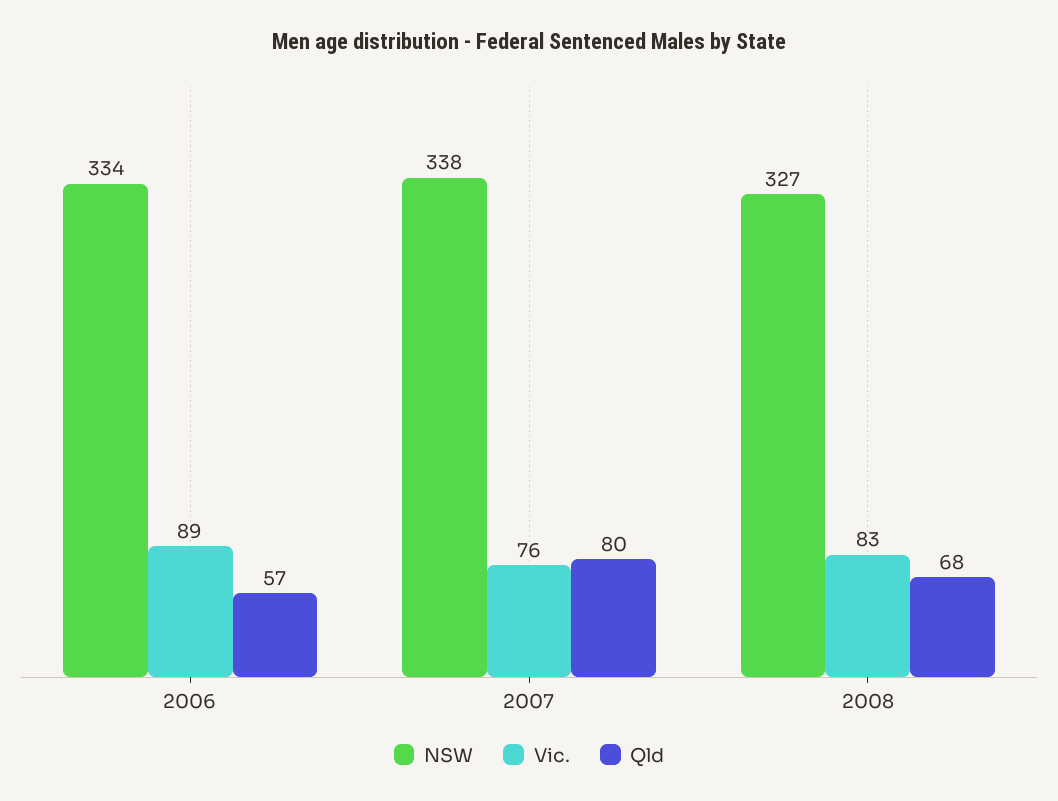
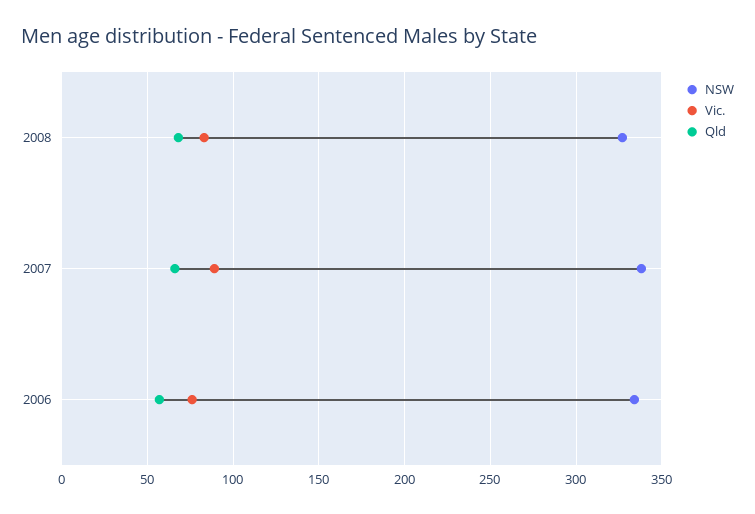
Vic., 2006: 89 -> 75
Vic., 2007: 76 -> 90
Qld, 2007: 80 -> 65

